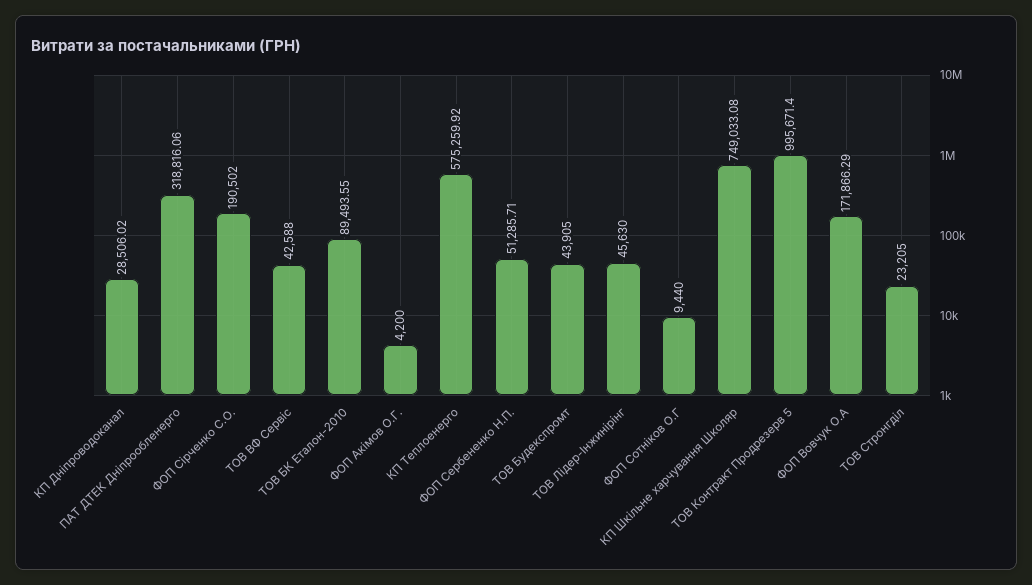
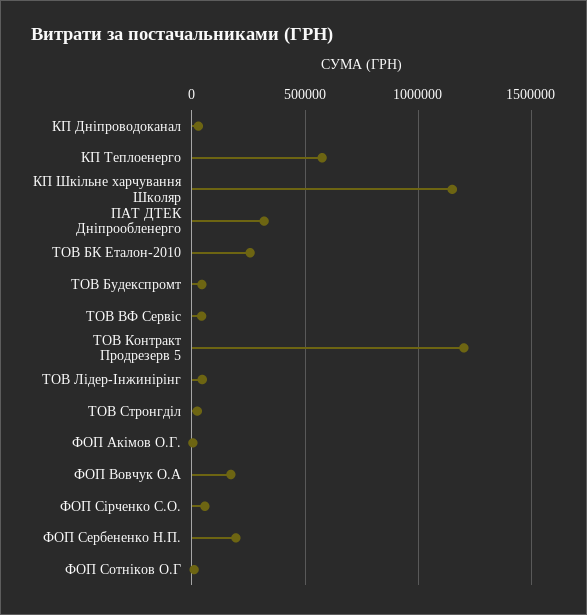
ФОП Сiрченко С.О.: 190502 -> 50000
ТОВ БК Еталон-2010: 89493.55 -> 250000
ФОП Сербененко Н.П.: 51285.71 -> 200000
КП Шкільне харчування Школяр: 749033.08 -> 1150000
ТОВ Контракт Продрезерв 5: 995671.4 -> 1200000

